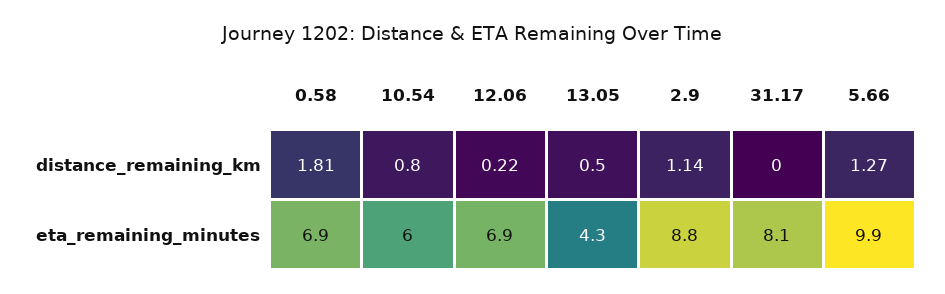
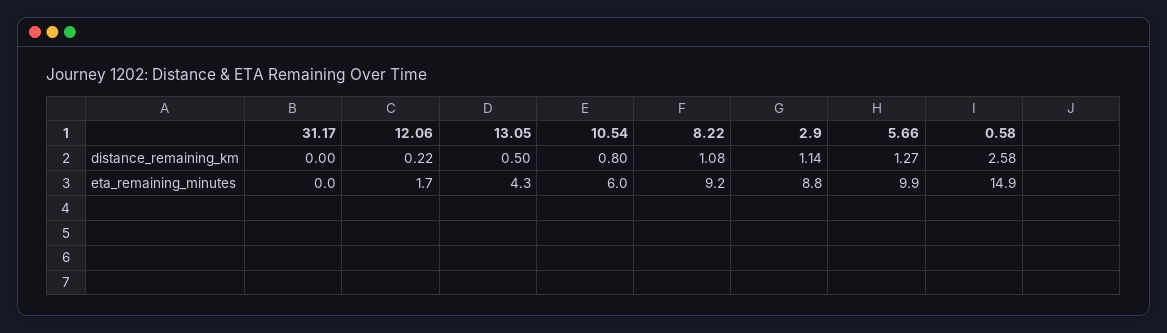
0.58, distance_remaining_km: 1.81 -> 2.58
0.58, eta_remaining_minutes: 6.9 -> 14.9
12.06, eta_remaining_minutes: 6.9 -> 1.7
31.17, eta_remaining_minutes: 8.1 -> 0
8.22, distance_remaining_km: none -> 1.08
8.22, eta_remaining_minutes: none -> 9.2

